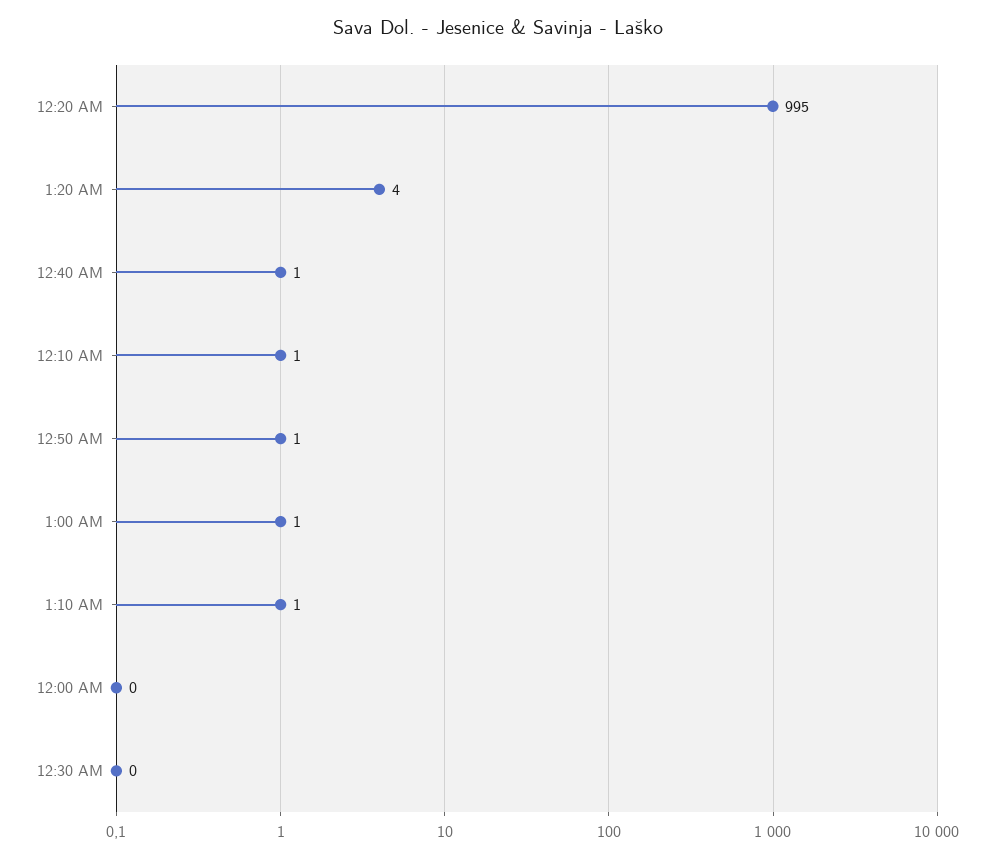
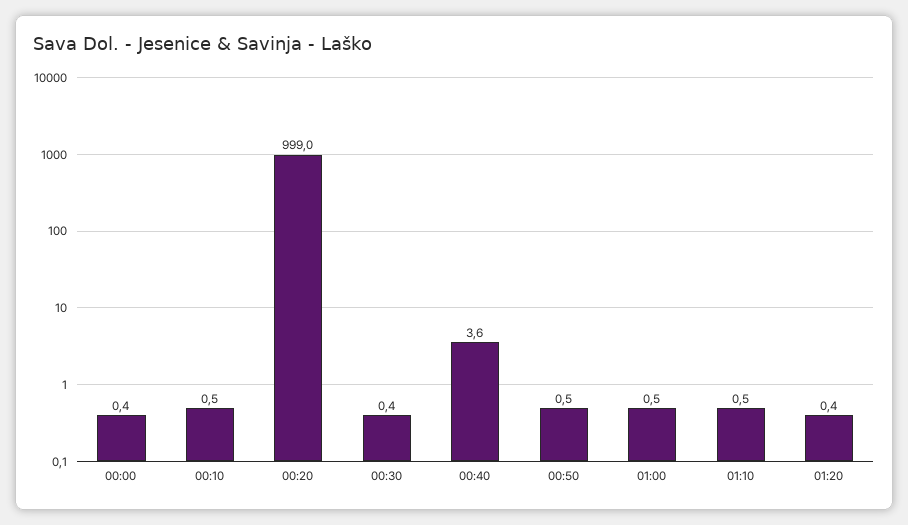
12:20 AM: 995 -> 999
1:20 AM: 4 -> 0.4
12:40 AM: 1 -> 3.6

